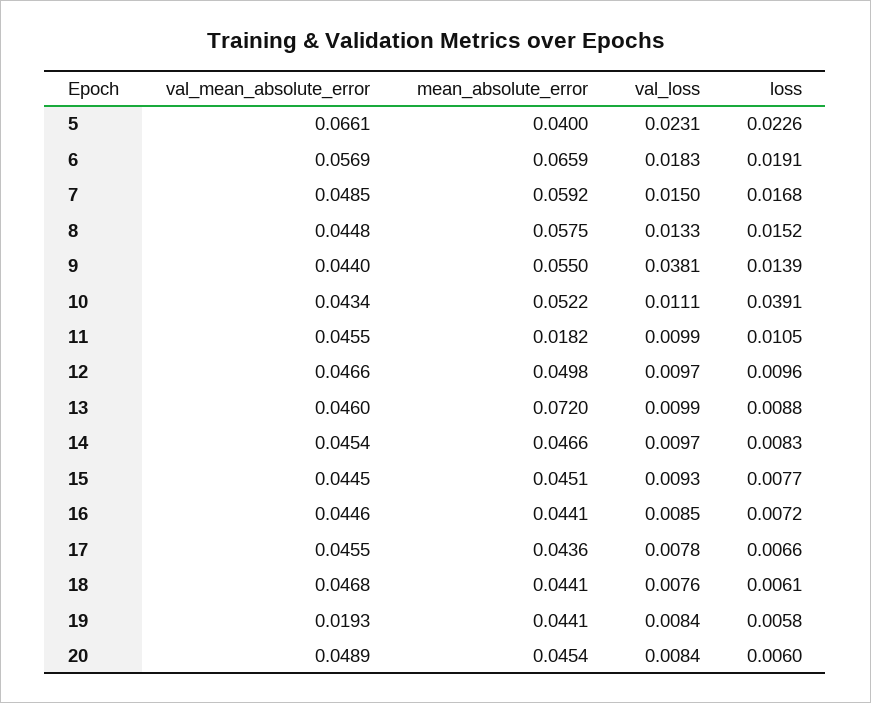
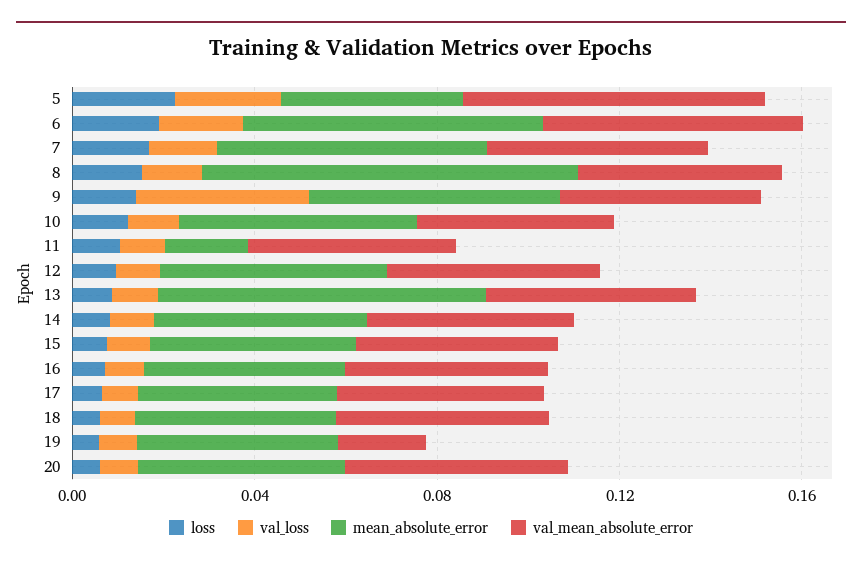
mean_absolute_error, 8: 0.0575 -> 0.08
loss, 10: 0.0391 -> 0.01

